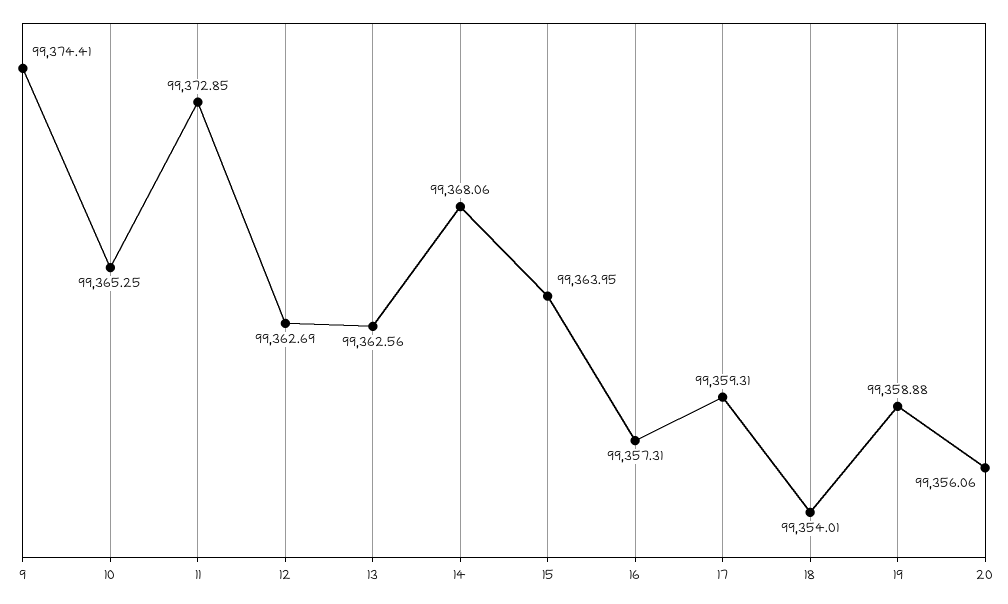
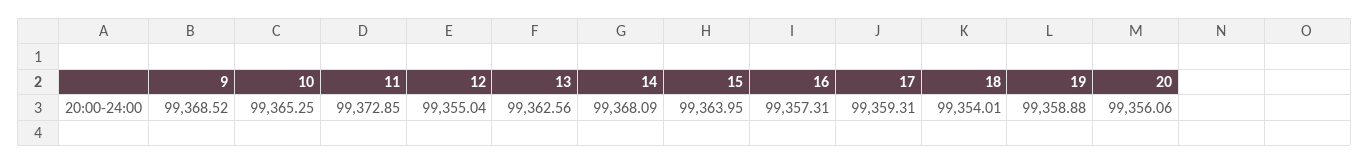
9: 99374.41 -> 99368.52
12: 99362.69 -> 99355.04
14: 99368.06 -> 99368.09

